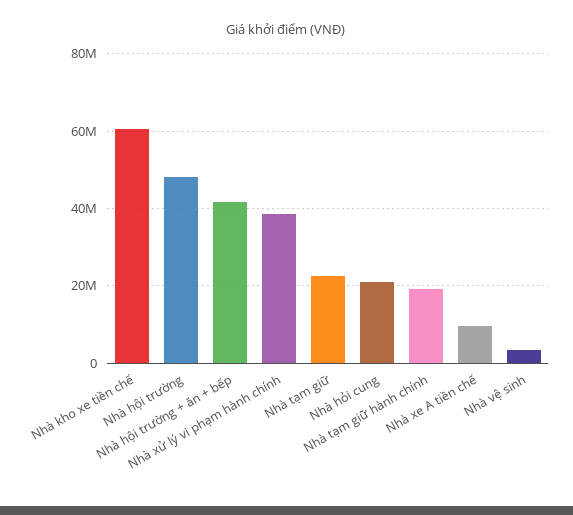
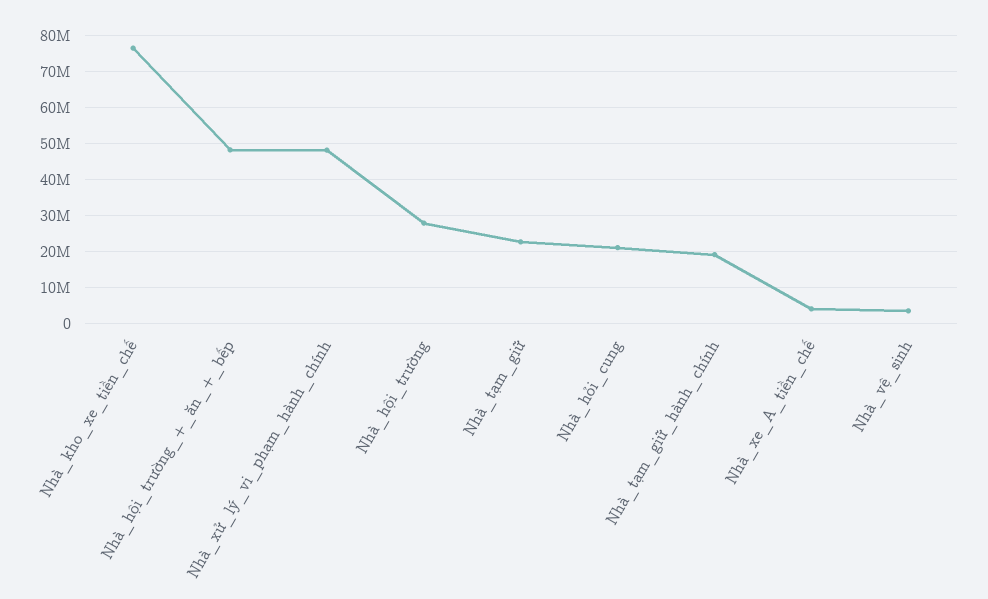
Nhà kho xe tiền chế: 60000000 -> 76000000
Nhà hội trường: 48000000 -> 28000000
Nhà hội trường + ăn + bếp: 42000000 -> 48000000
Nhà xử lý vi phạm hành chính: 38000000 -> 48000000
Nhà xe A tiền chế: 10000000 -> 4000000

